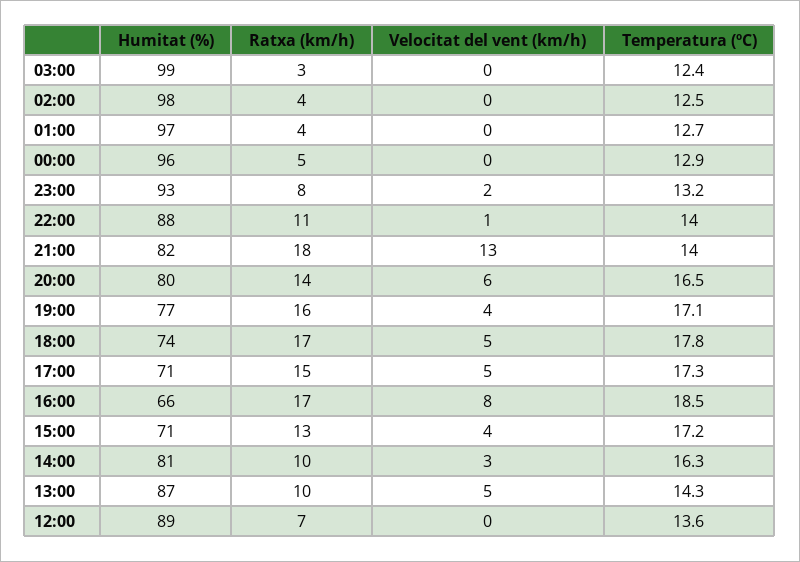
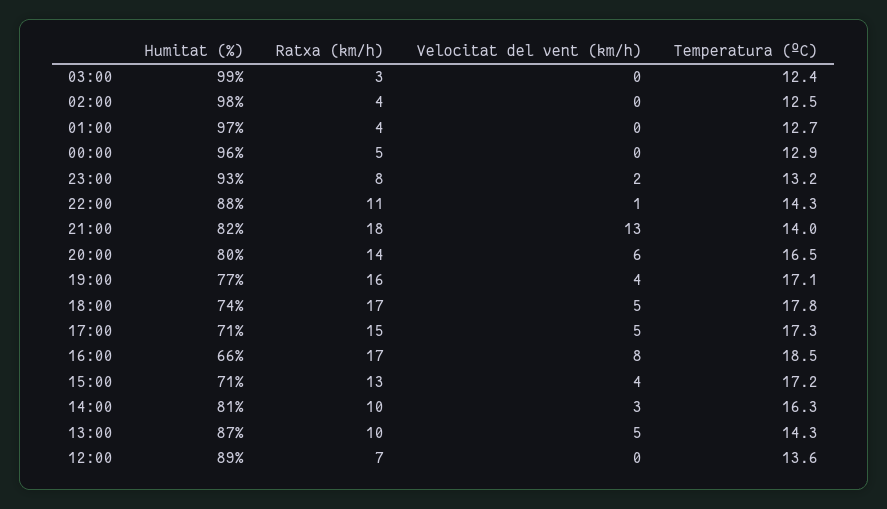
Temperatura (ºC), 22:00: 14 -> 14.3

